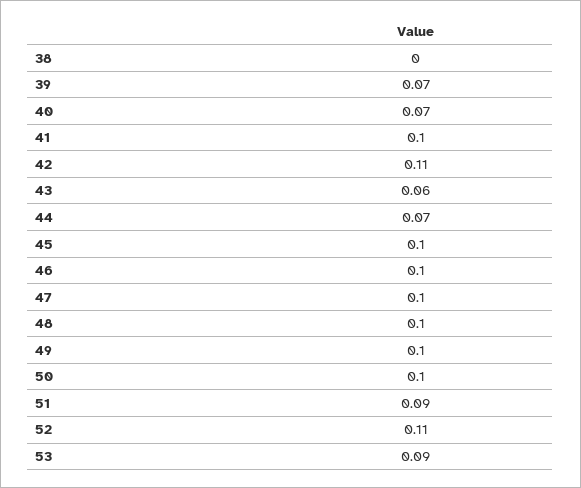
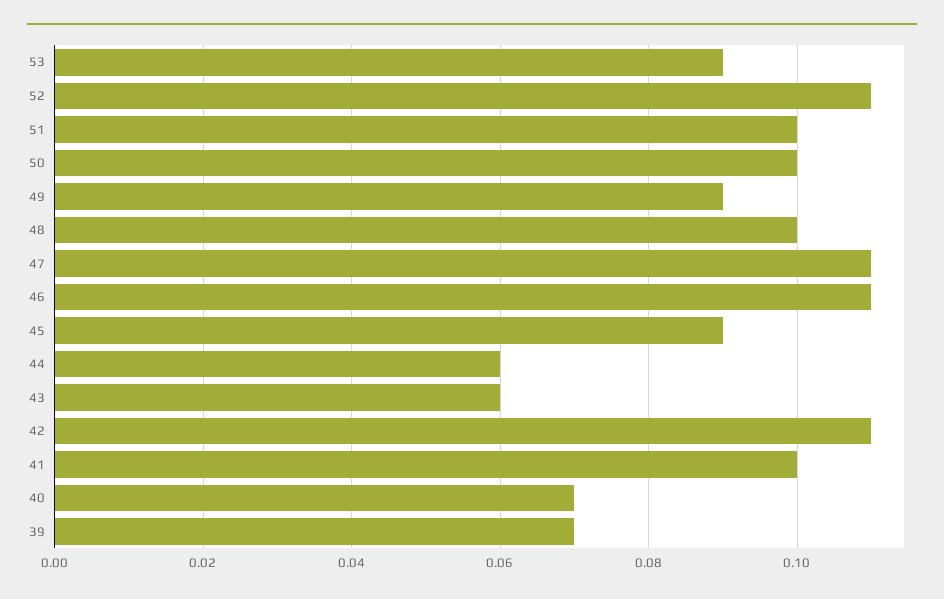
38: 0 -> none
44: 0.07 -> 0.06
45: 0.1 -> 0.09
46: 0.1 -> 0.11
47: 0.1 -> 0.11
49: 0.1 -> 0.09
51: 0.09 -> 0.1

